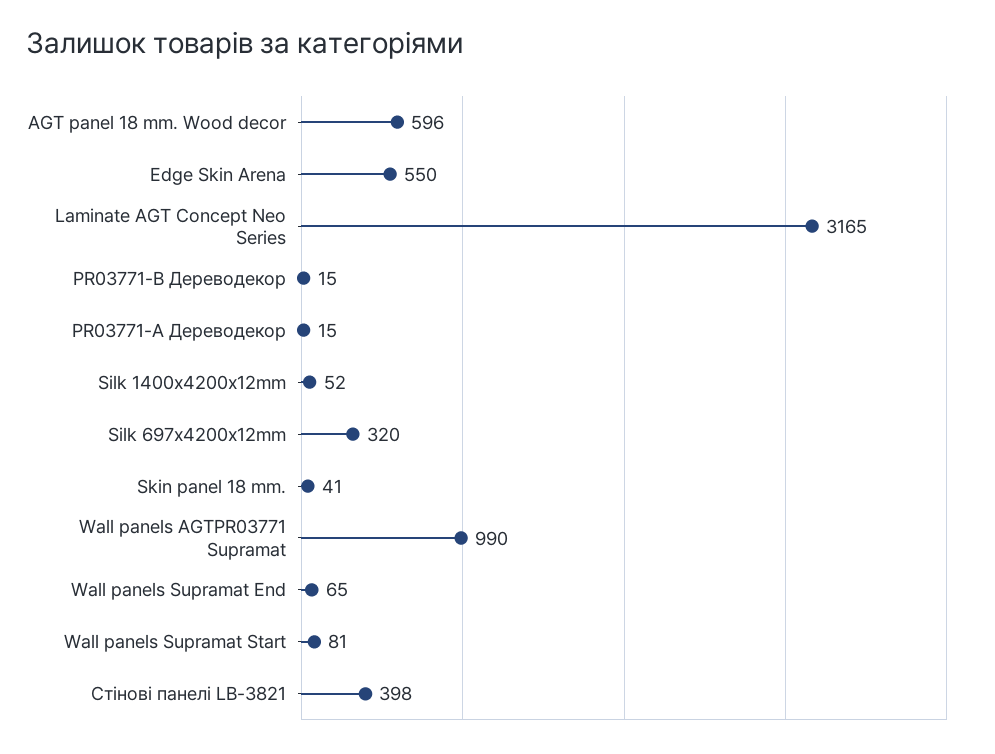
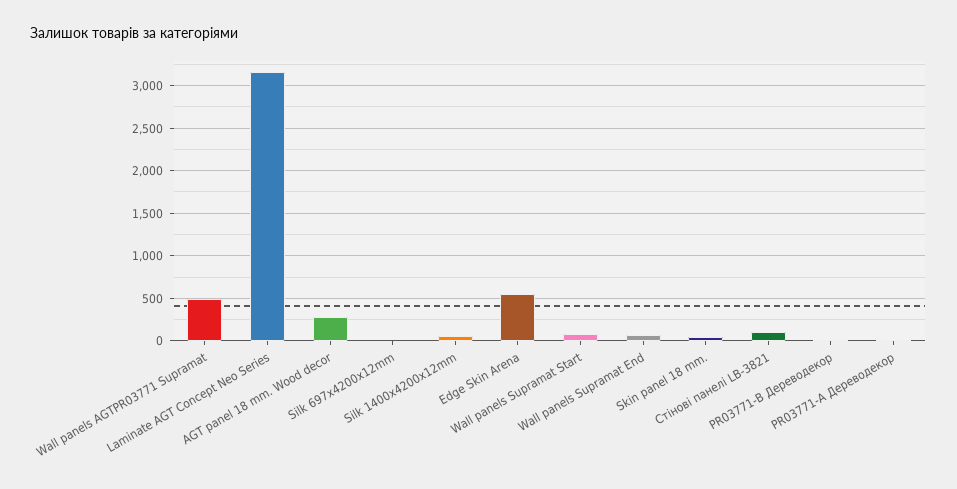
AGT panel 18 mm. Wood decor: 596 -> 300
Silk 697x4200x12mm: 320 -> 0
Wall panels AGTPR03771 Supramat: 990 -> 500
Стінові панелі LB-3821: 398 -> 100

